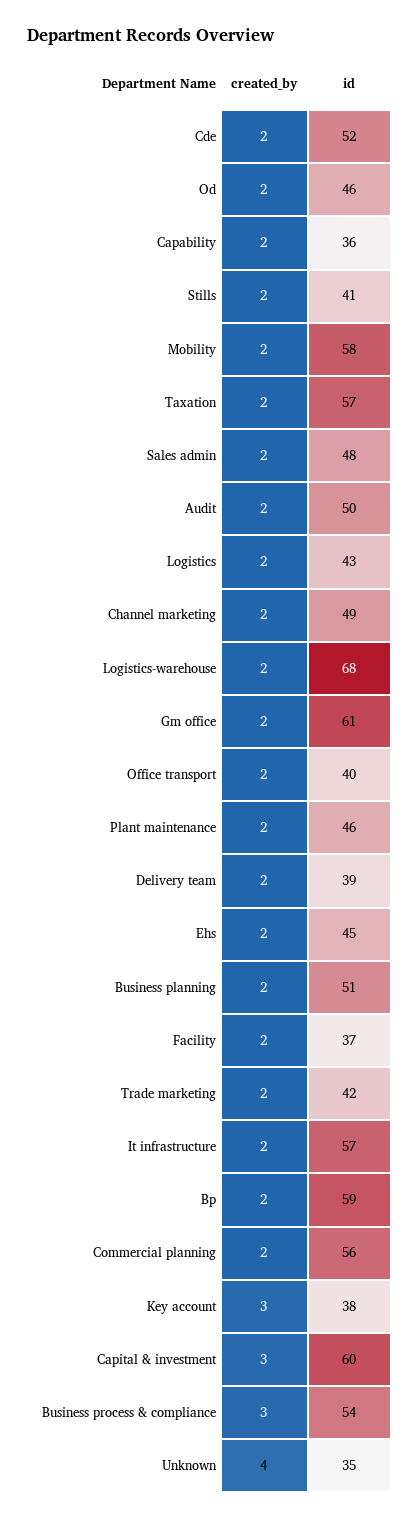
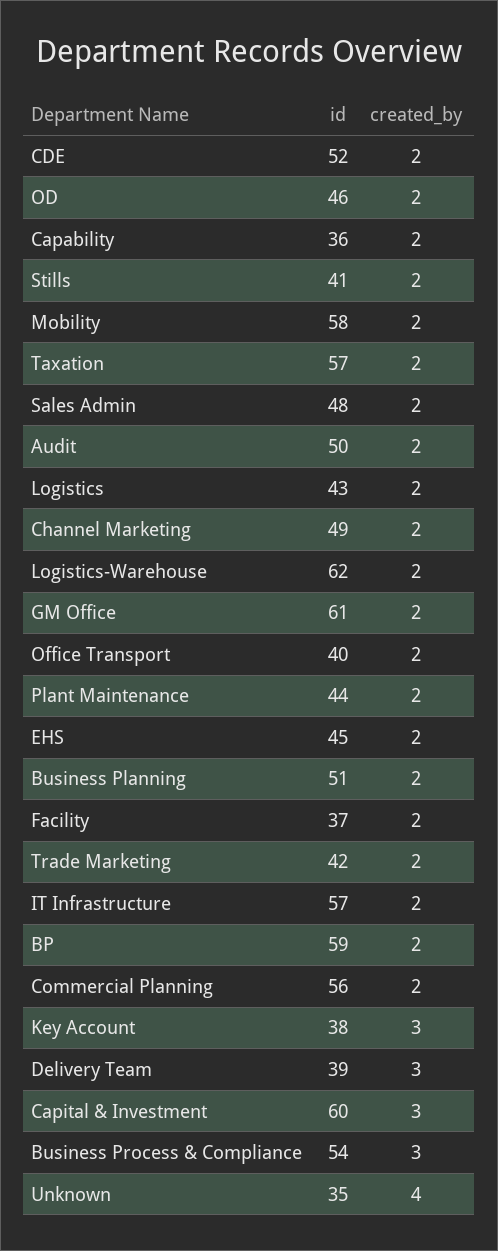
id, Logistics-warehouse: 68 -> 62
id, Plant maintenance: 46 -> 44
created_by, Delivery team: 2 -> 3

